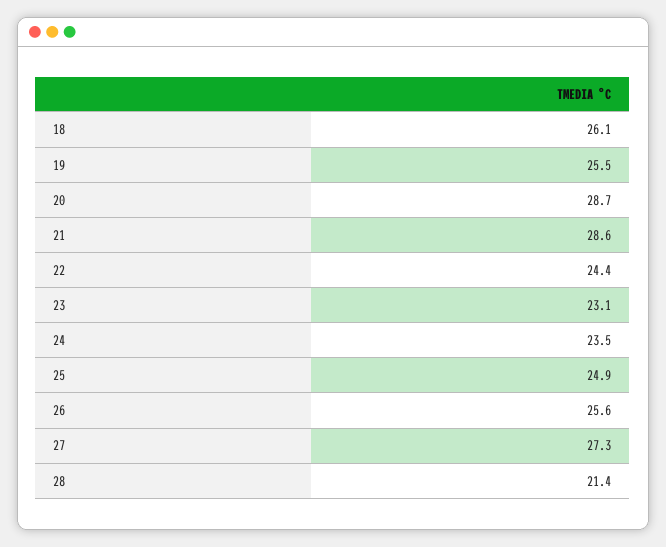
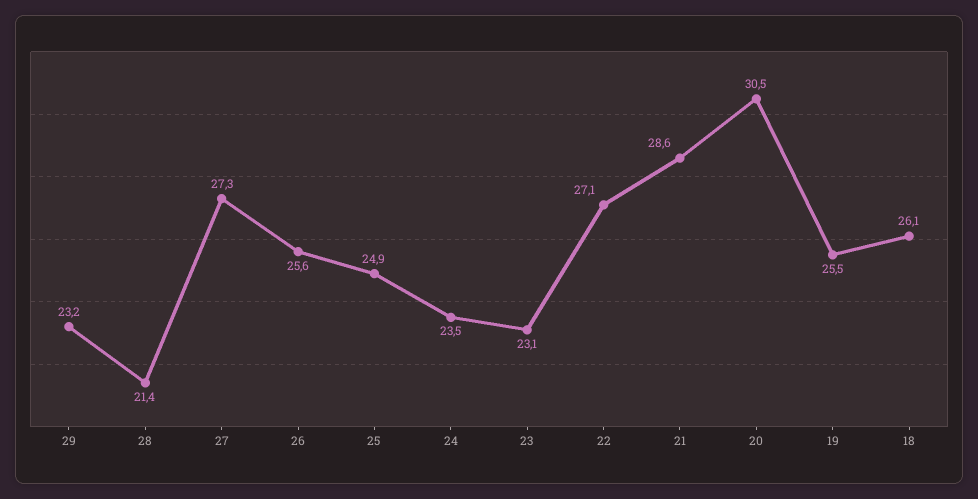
20: 28.7 -> 30.5
22: 24.4 -> 27.1
29: none -> 23.2

